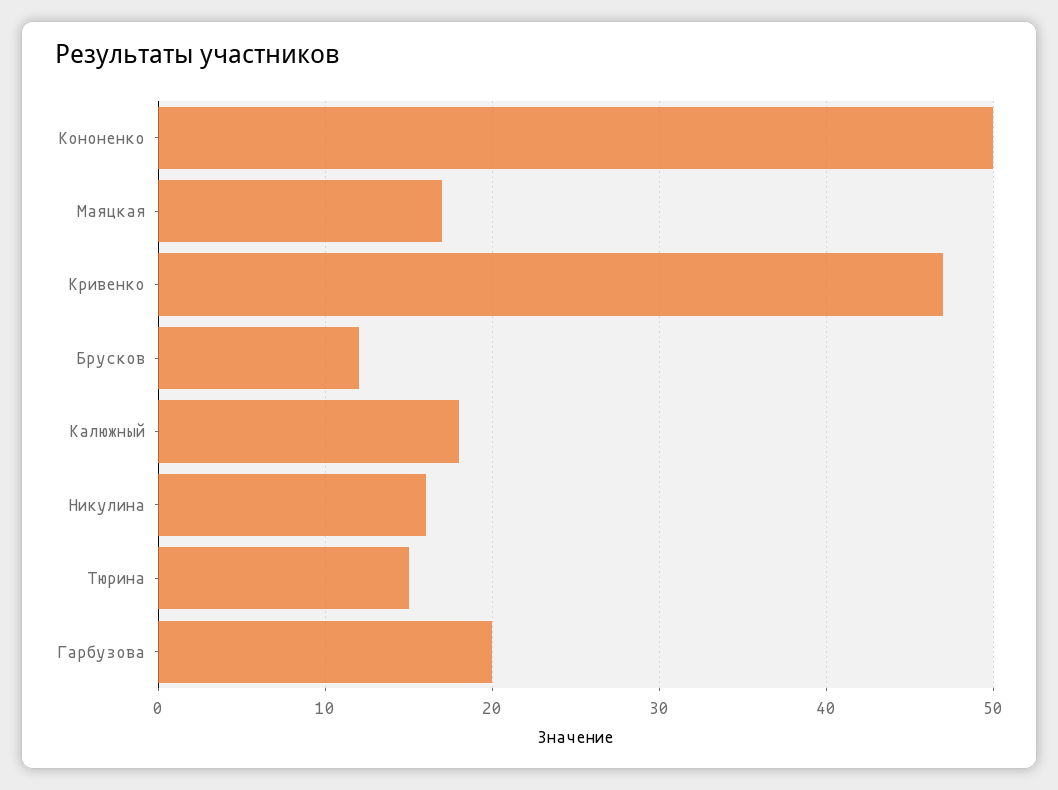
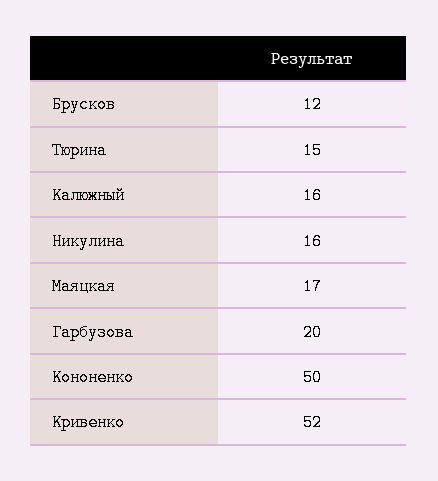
Кривенко: 47 -> 52
Калюжный: 18 -> 16

